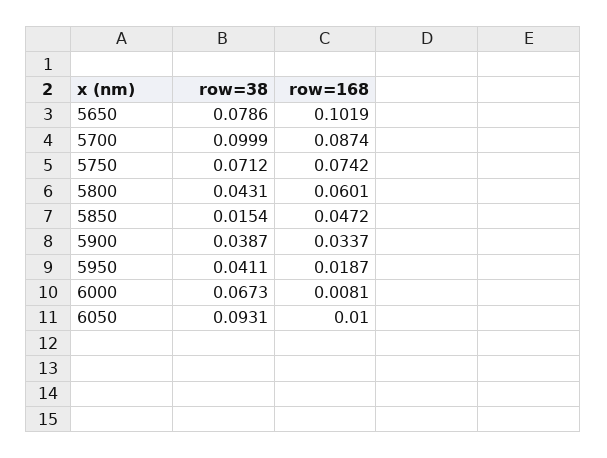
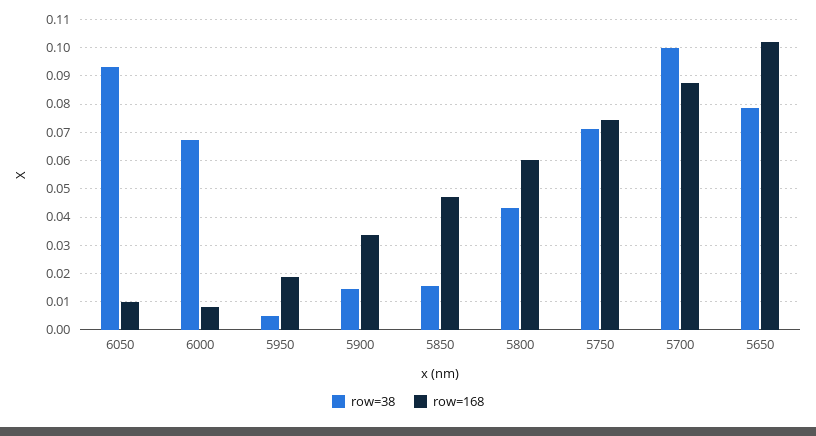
row=38, 5900: 0.0387 -> 0.015
row=38, 5950: 0.0411 -> 0.005

